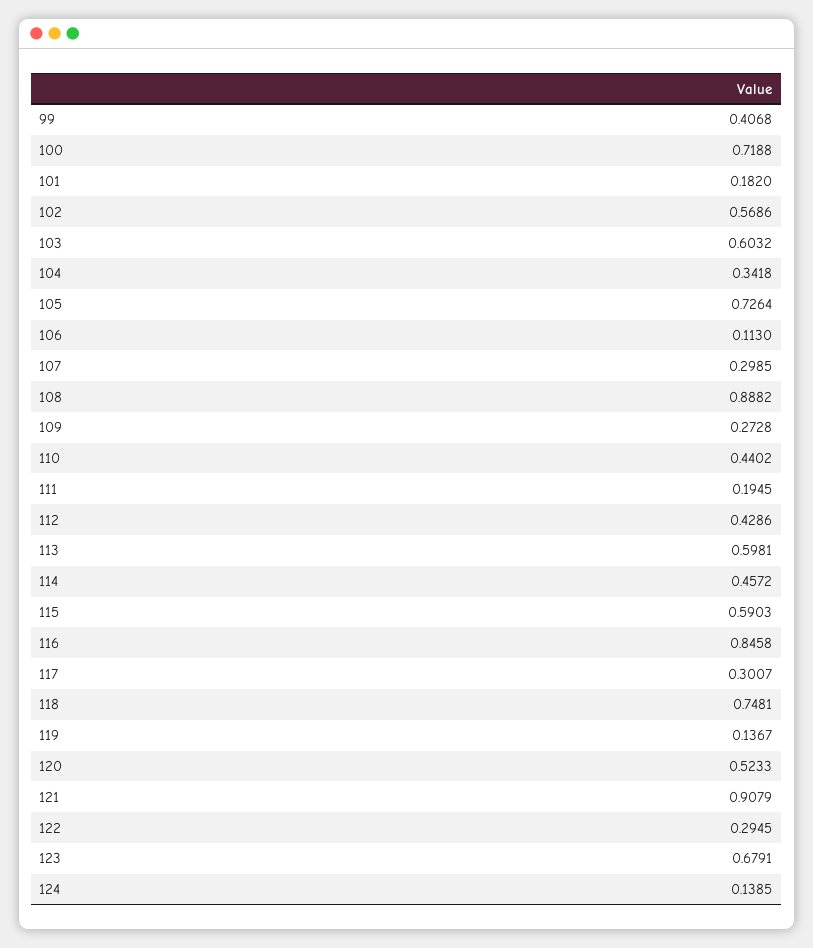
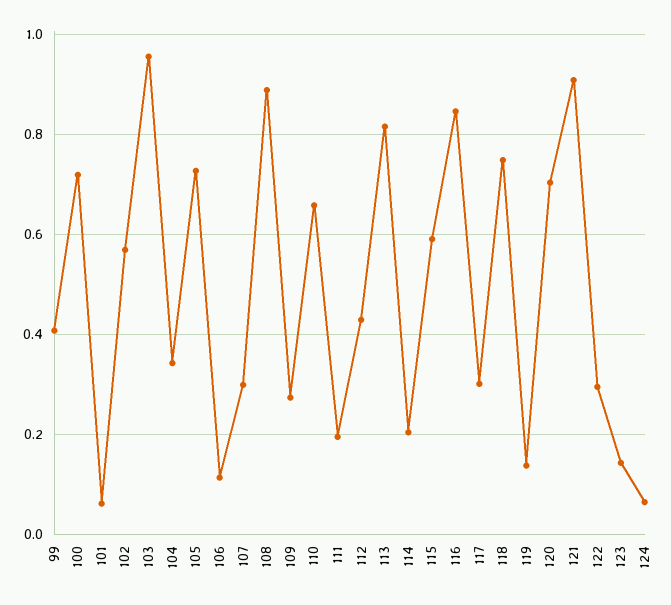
101: 0.182 -> 0.06
103: 0.6032 -> 0.96
110: 0.4402 -> 0.66
113: 0.5981 -> 0.82
114: 0.4572 -> 0.2
120: 0.5233 -> 0.7
123: 0.6791 -> 0.14
124: 0.1385 -> 0.06

